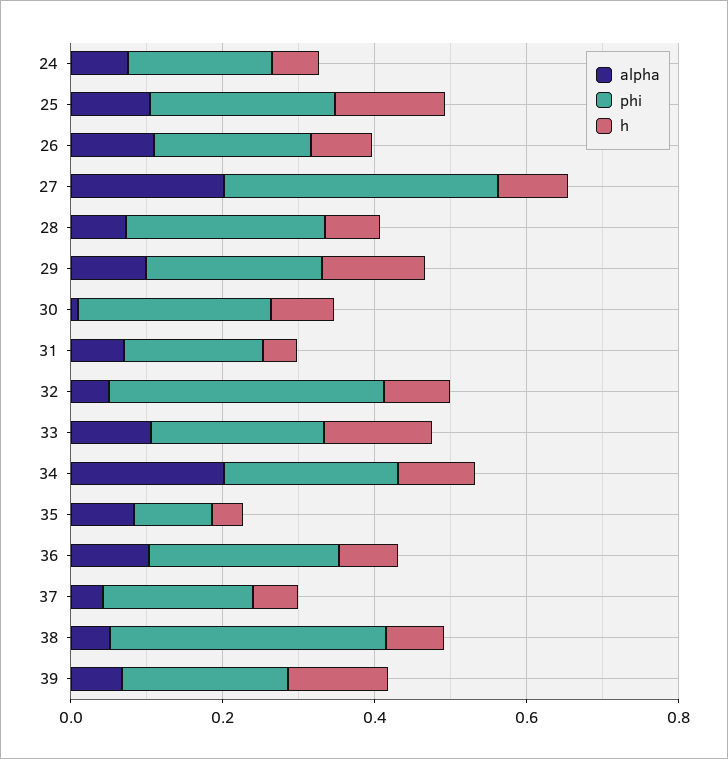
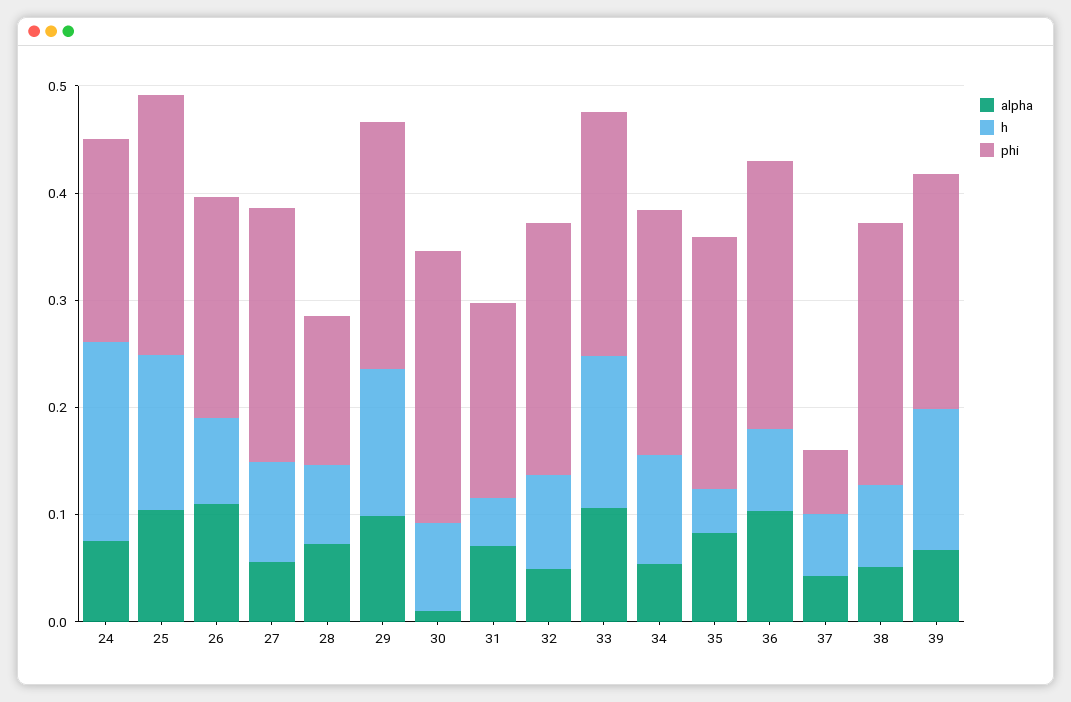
h, 24: 0.05 -> 0.18
alpha, 27: 0.2 -> 0.06
phi, 27: 0.35 -> 0.24
phi, 28: 0.25 -> 0.14
phi, 32: 0.35 -> 0.24
alpha, 34: 0.2 -> 0.06
phi, 35: 0.1 -> 0.24
phi, 37: 0.2 -> 0.06
phi, 38: 0.35 -> 0.24

